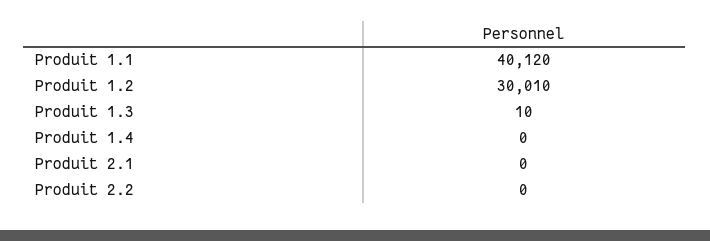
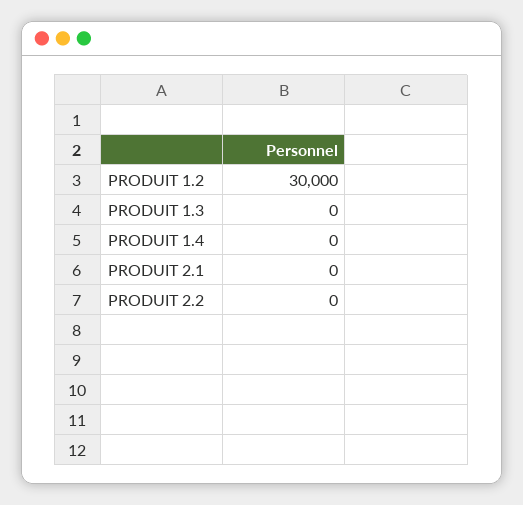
Produit 1.1: 40120 -> none
Produit 1.2: 30010 -> 30000
Produit 1.3: 10 -> 0

